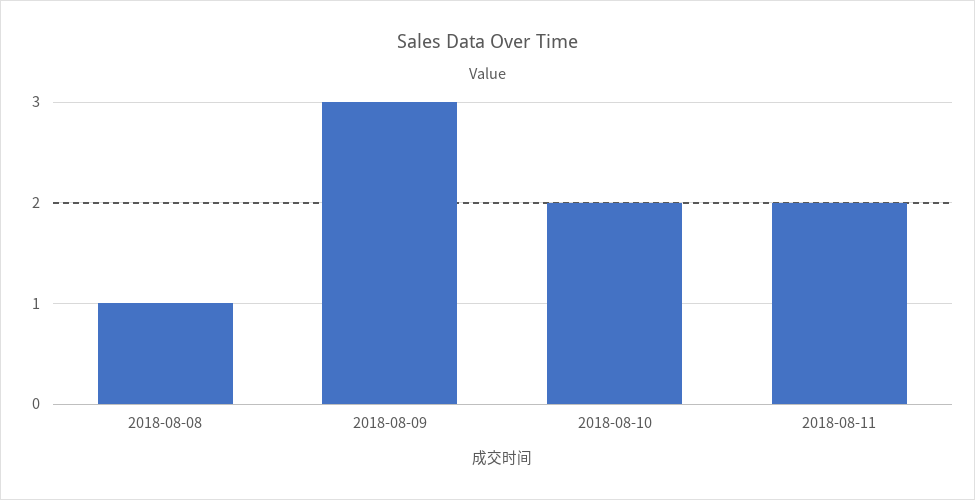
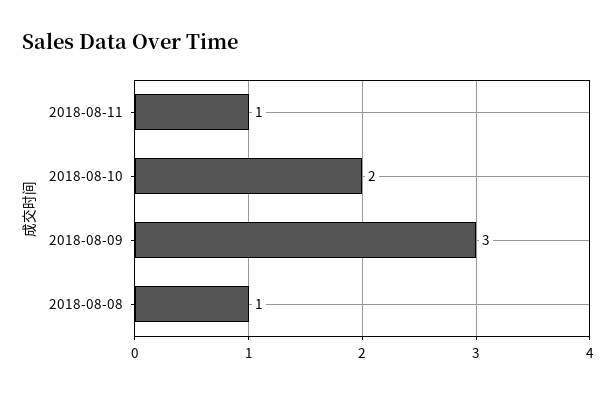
2018-08-11: 2 -> 1

